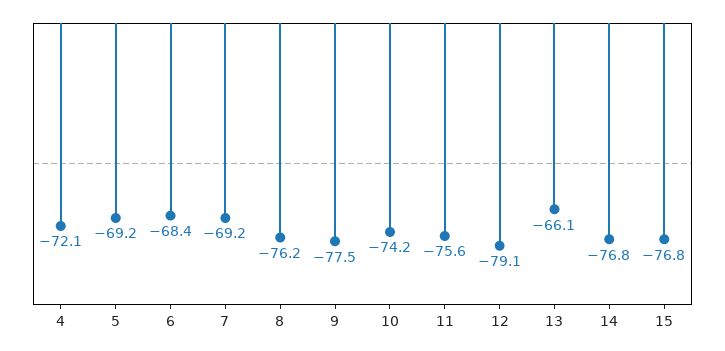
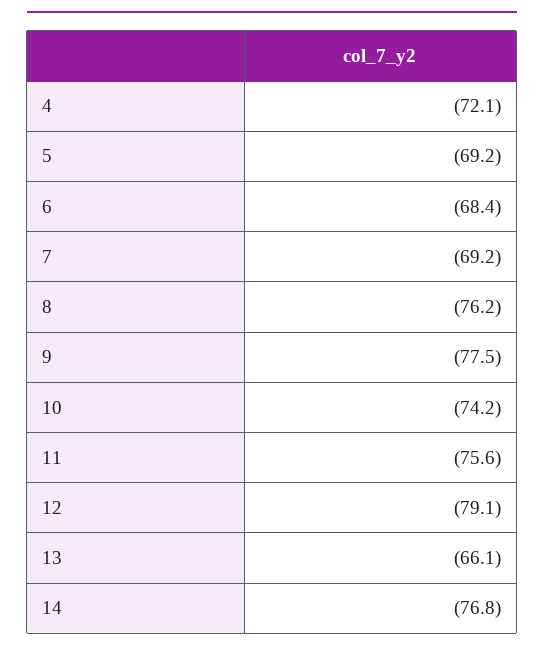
15: -76.8 -> none

